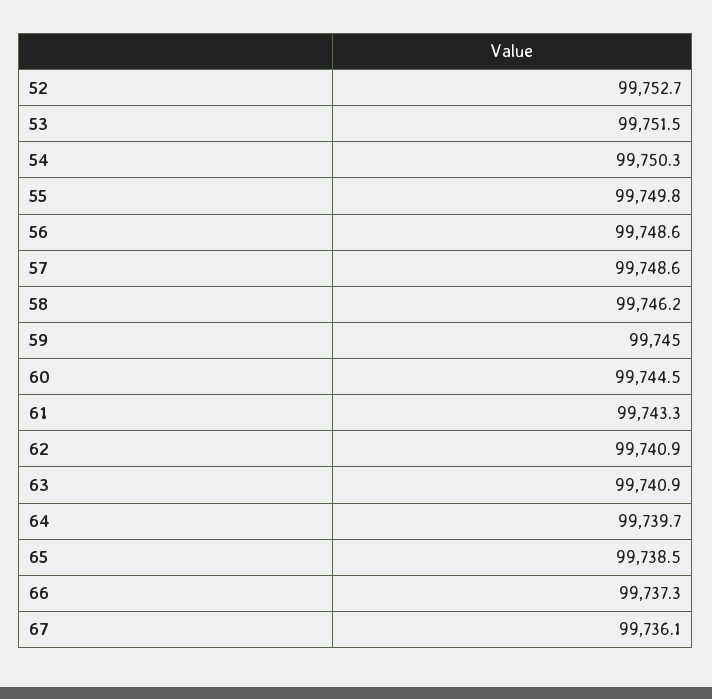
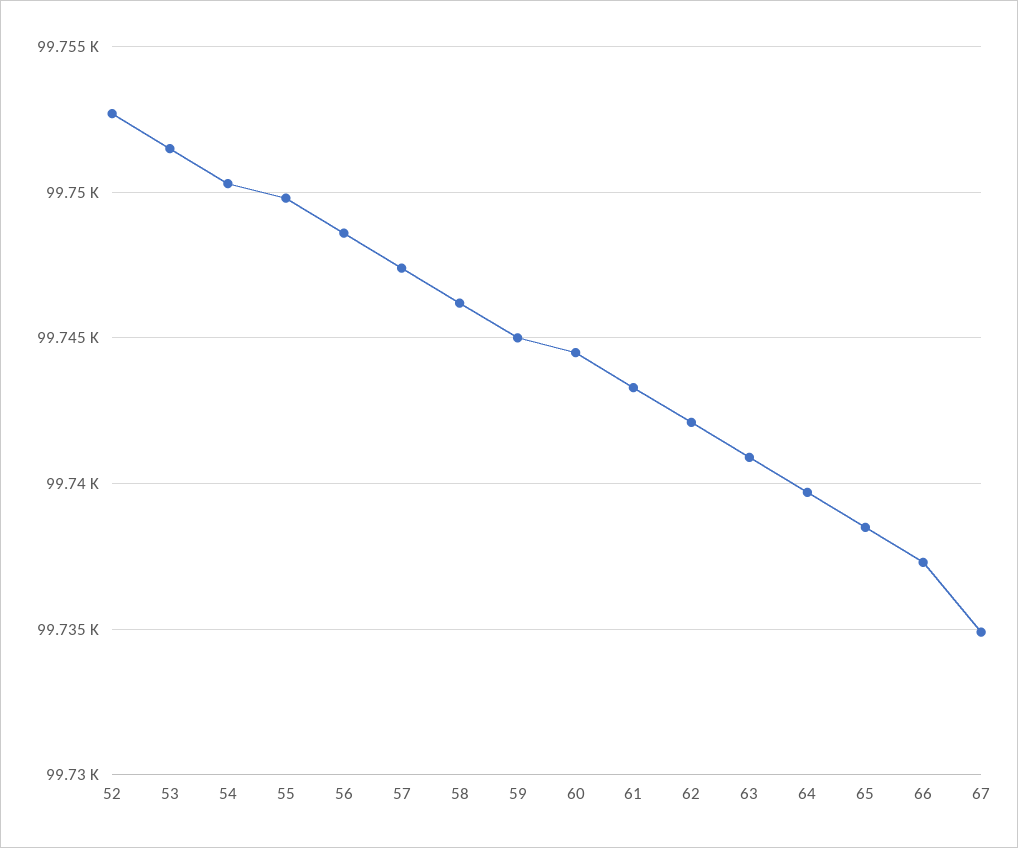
57: 99748.6 -> 99747.5
62: 99740.9 -> 99742
67: 99736.1 -> 99735

